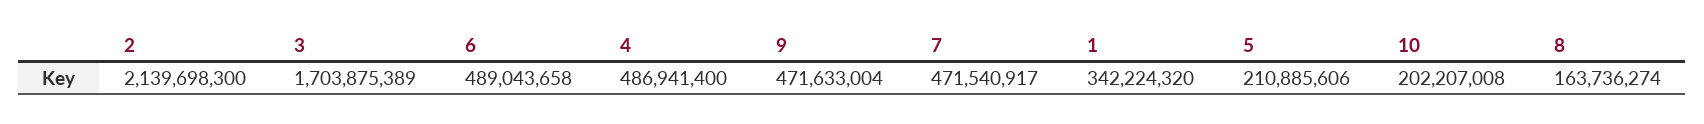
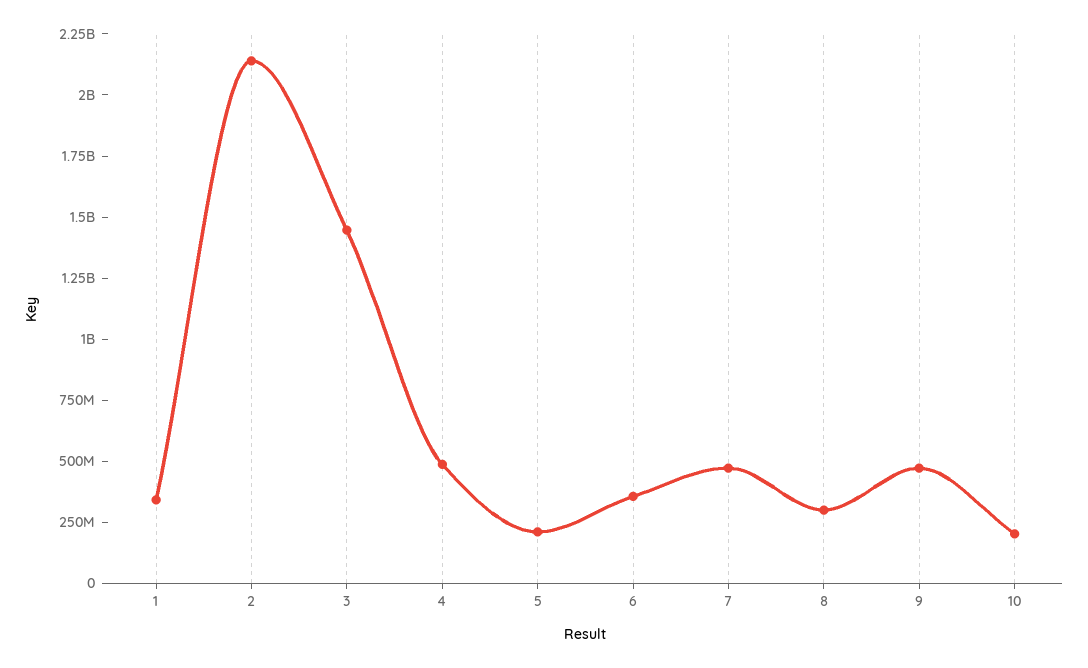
3: 1703875389 -> 1450000000
6: 489043658 -> 350000000
8: 163736274 -> 300000000

